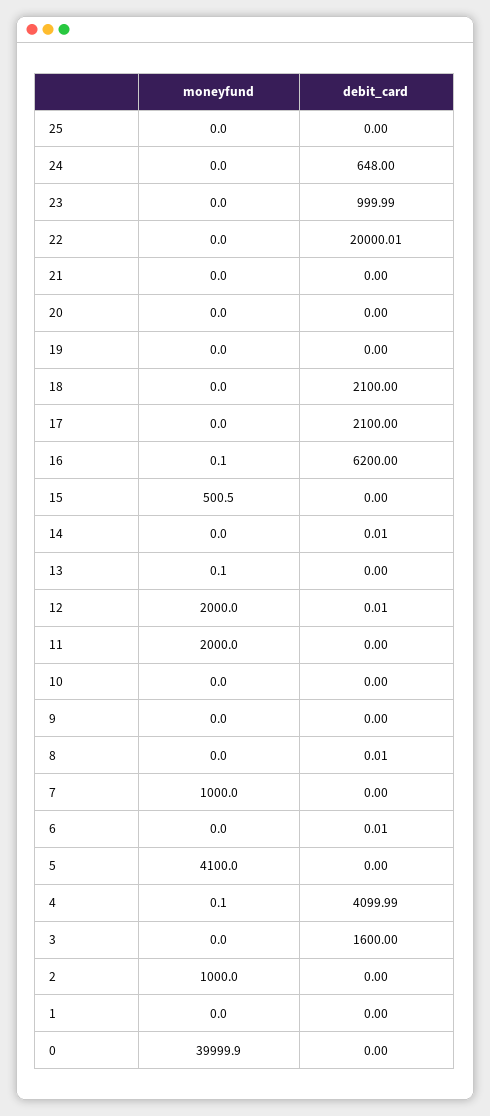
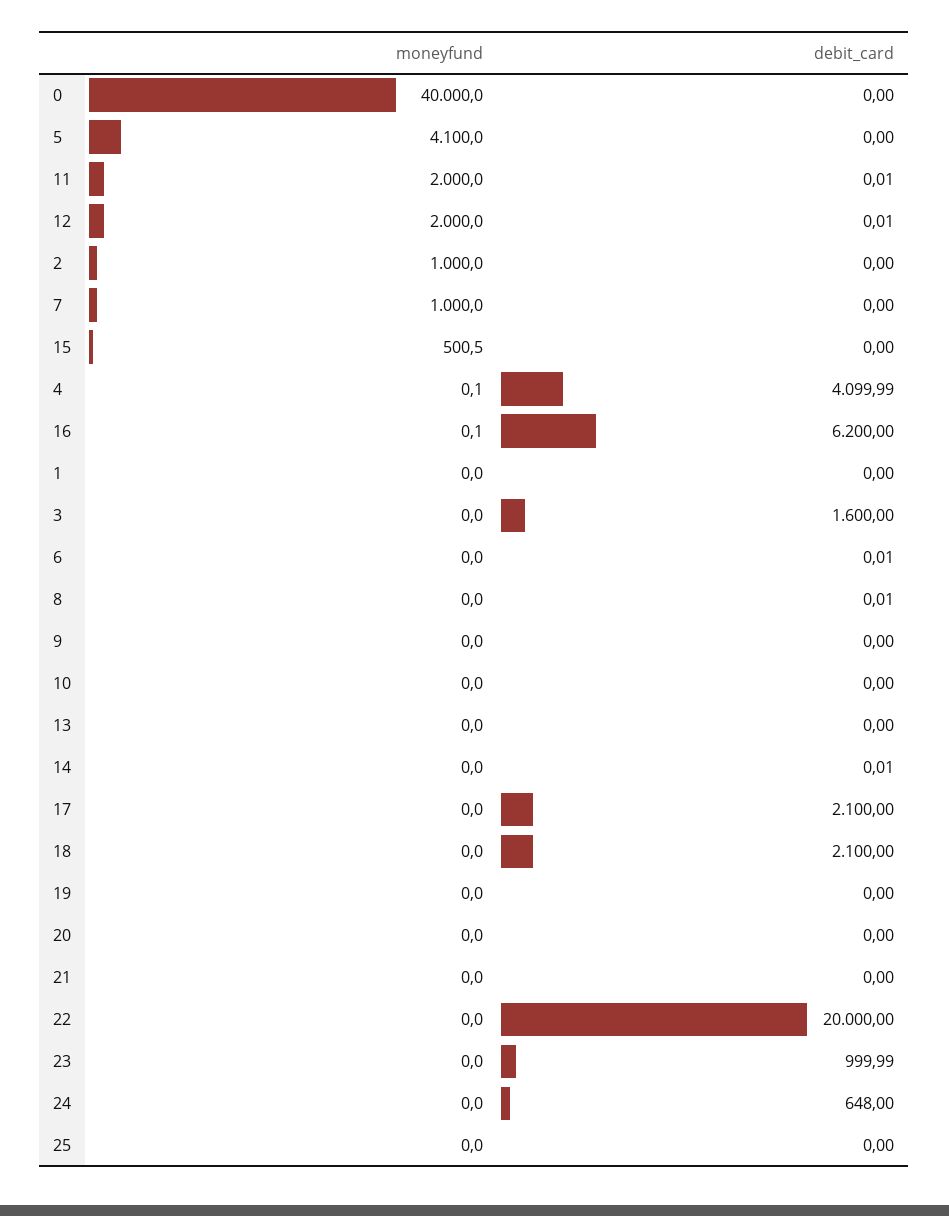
debit_card, 22: 20000.01 -> 20000
moneyfund, 13: 0.1 -> 0
debit_card, 11: 0 -> 0.01
moneyfund, 0: 39999.9 -> 40000

